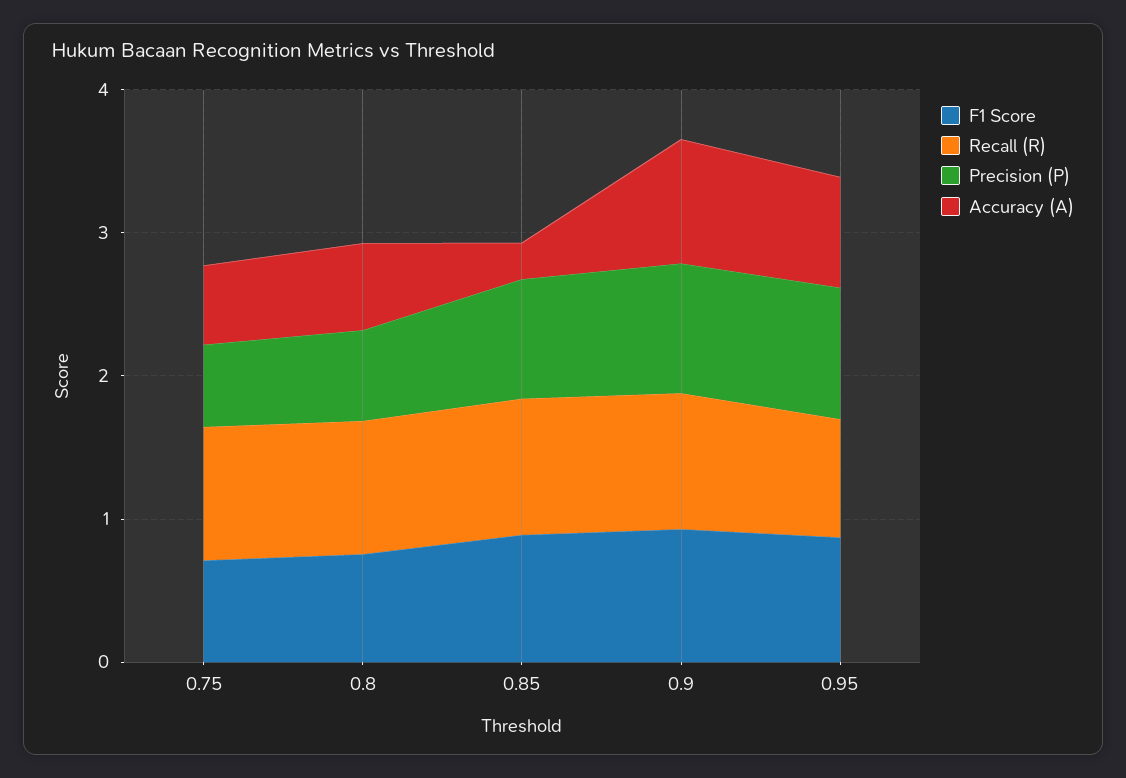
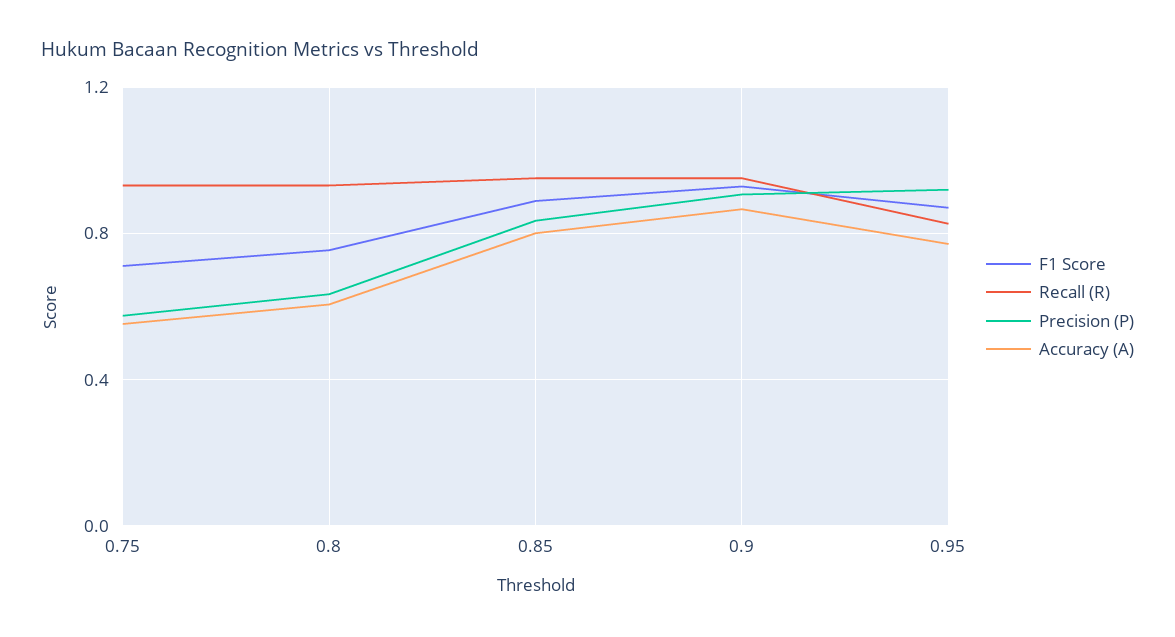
Accuracy (A), 0.85: 0.2 -> 0.8

